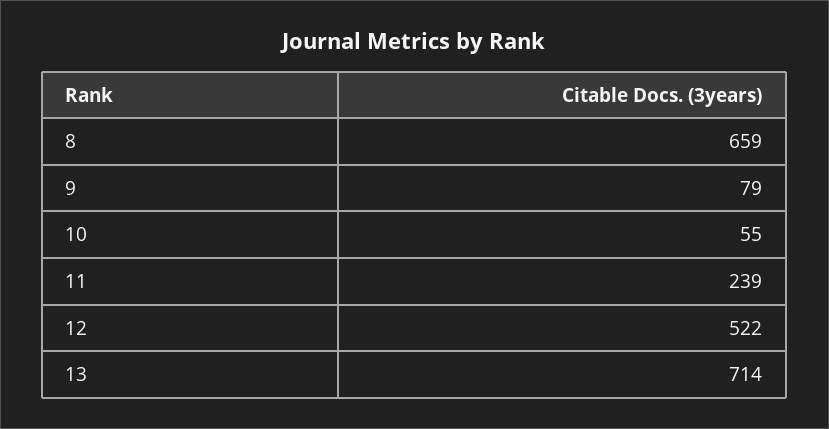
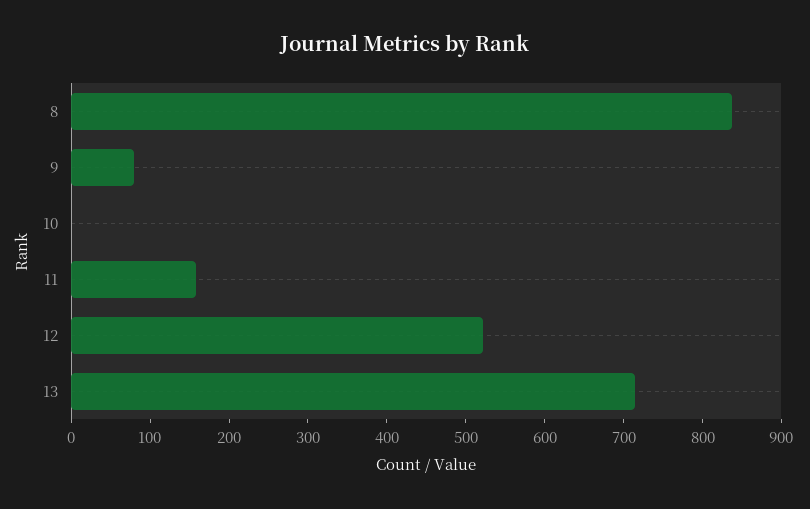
8: 659 -> 840
10: 55 -> 0
11: 239 -> 160

